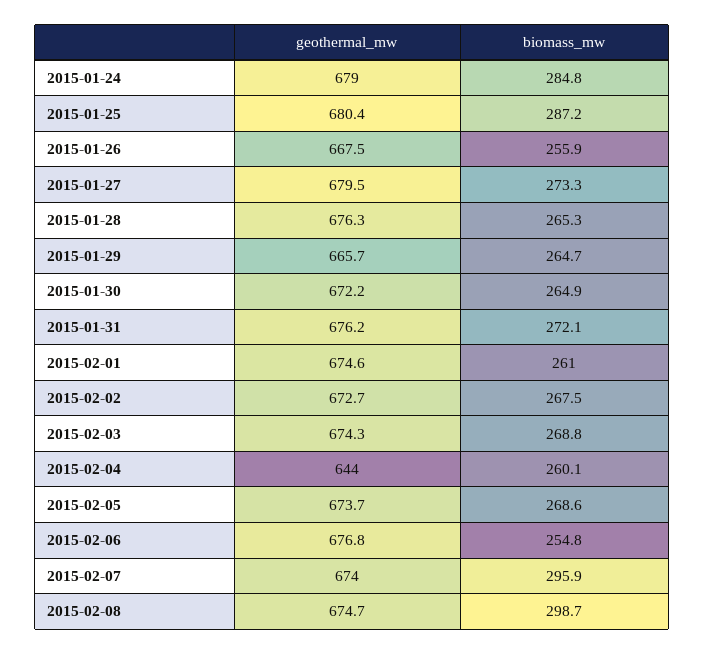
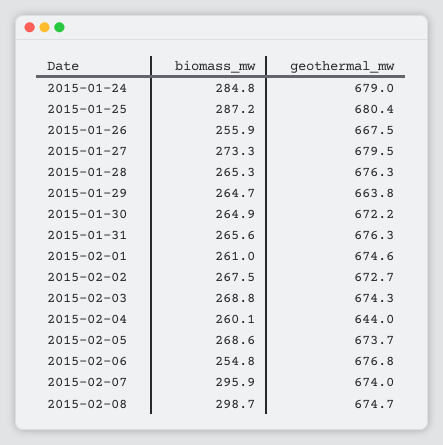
geothermal_mw, 2015-01-29: 665.7 -> 663.8
geothermal_mw, 2015-01-31: 676.2 -> 676.3
biomass_mw, 2015-01-31: 272.1 -> 265.6

